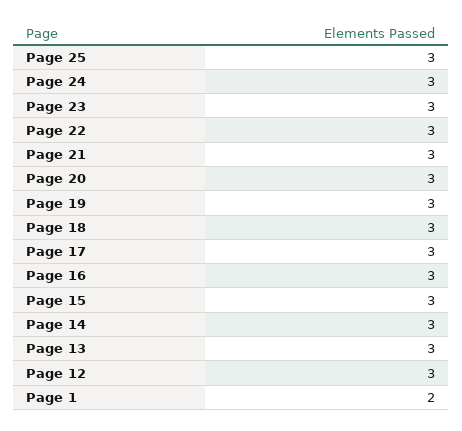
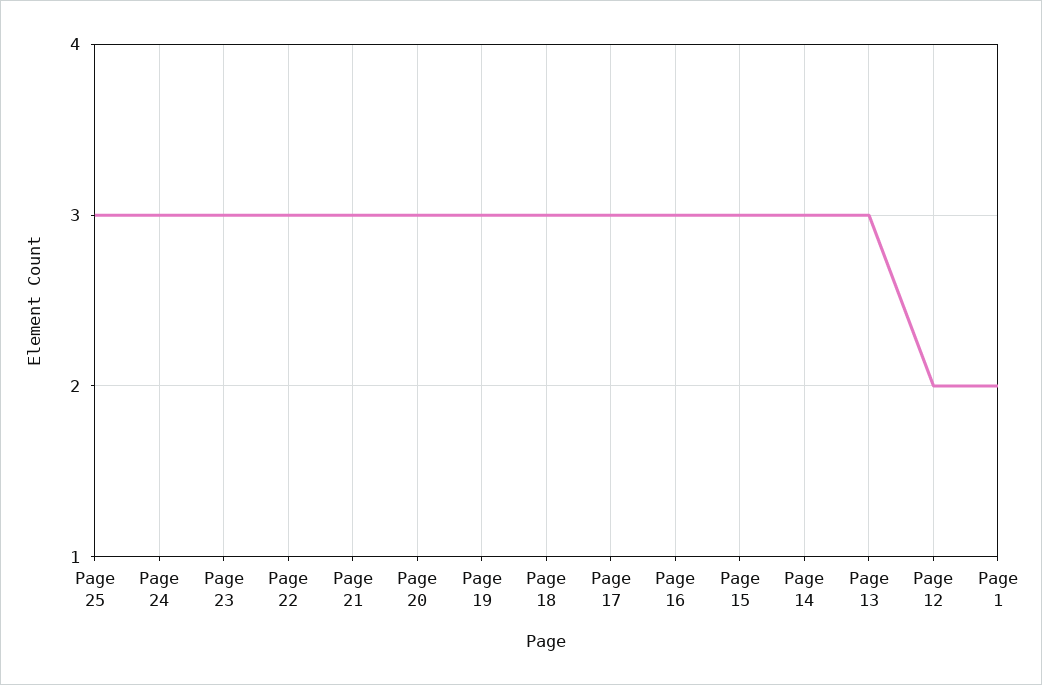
Page 12: 3 -> 2

